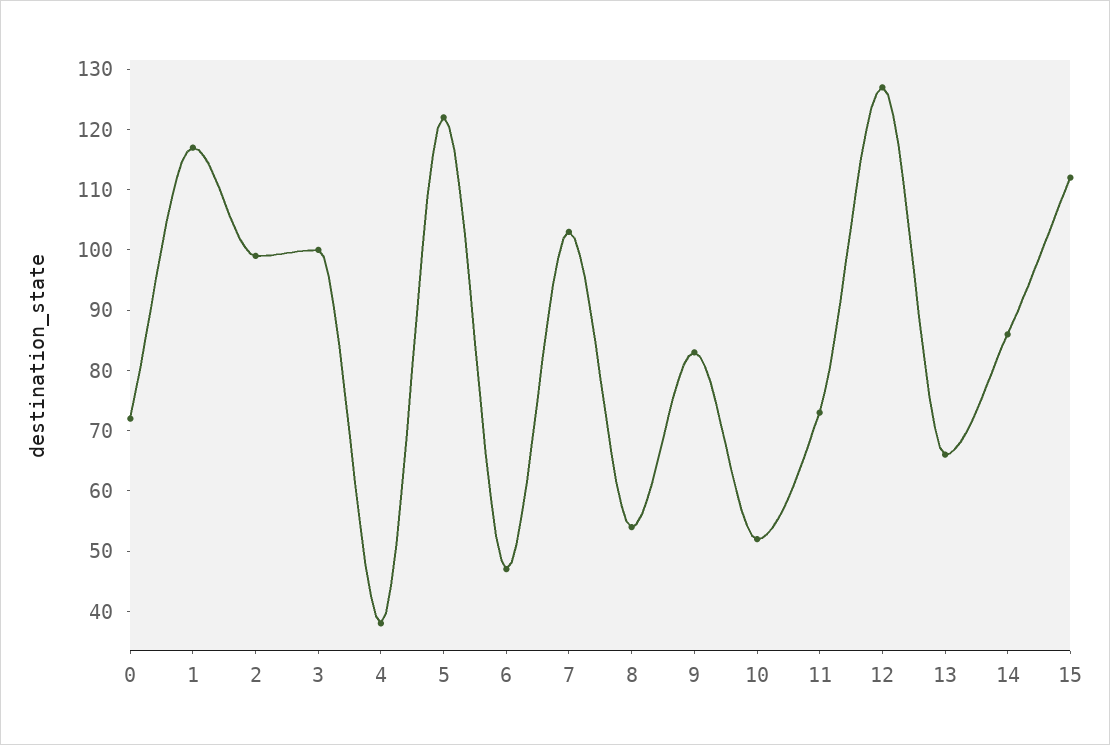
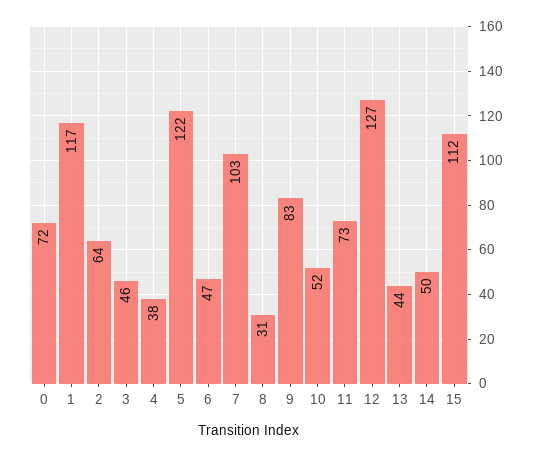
2: 100 -> 64
3: 100 -> 46
8: 55 -> 31
13: 65 -> 44
14: 85 -> 50

